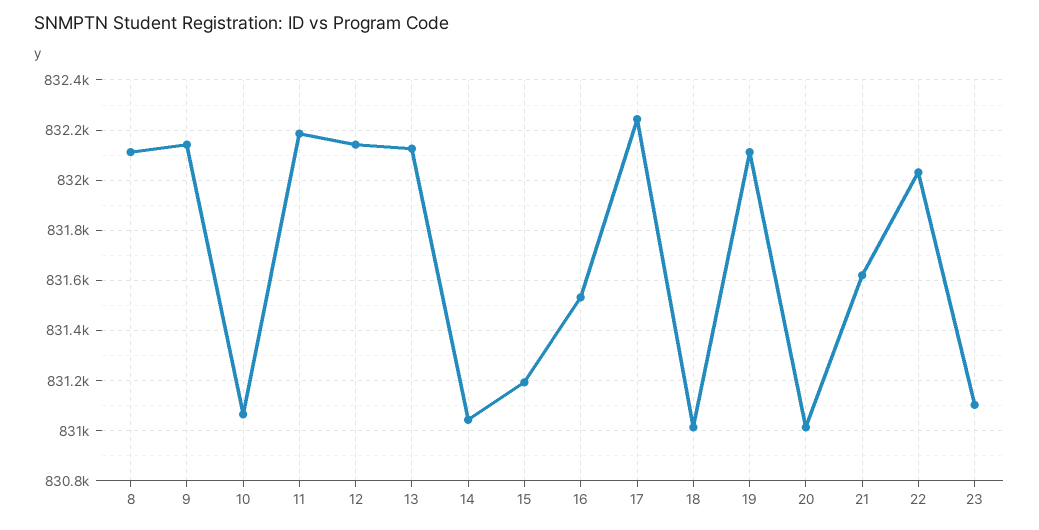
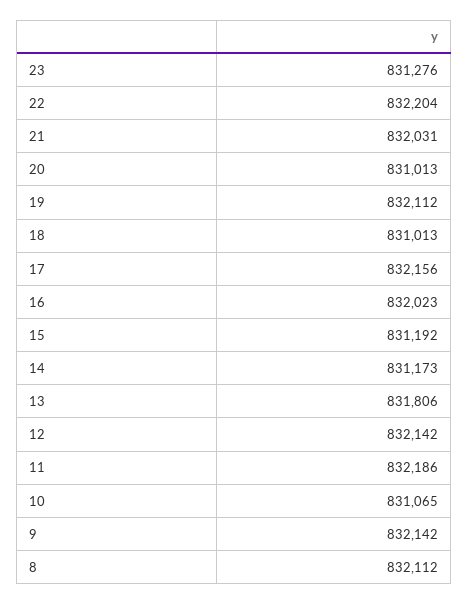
13: 832125 -> 831806
14: 831050 -> 831173
16: 831525 -> 832023
17: 832250 -> 832156
21: 831625 -> 832031
22: 832025 -> 832204
23: 831100 -> 831276

